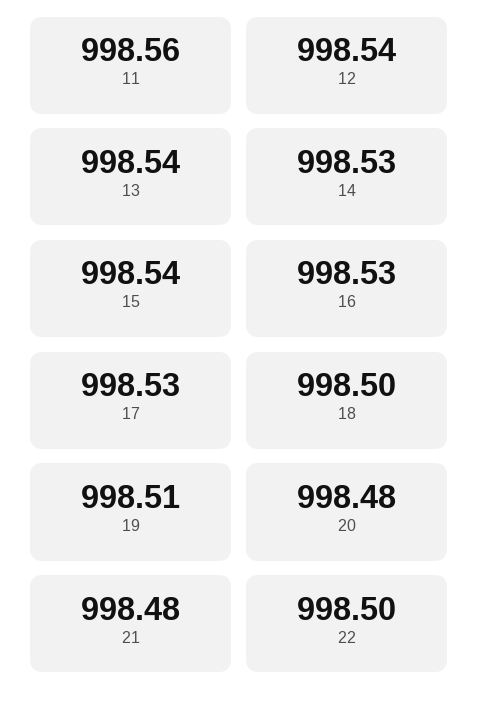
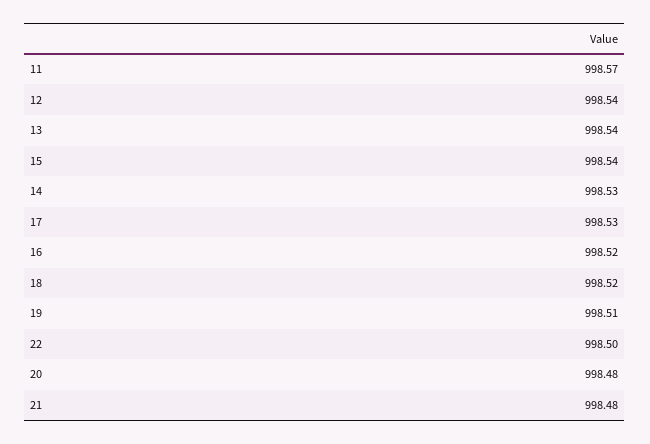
11: 998.56 -> 998.57
16: 998.53 -> 998.52
18: 998.5 -> 998.52

